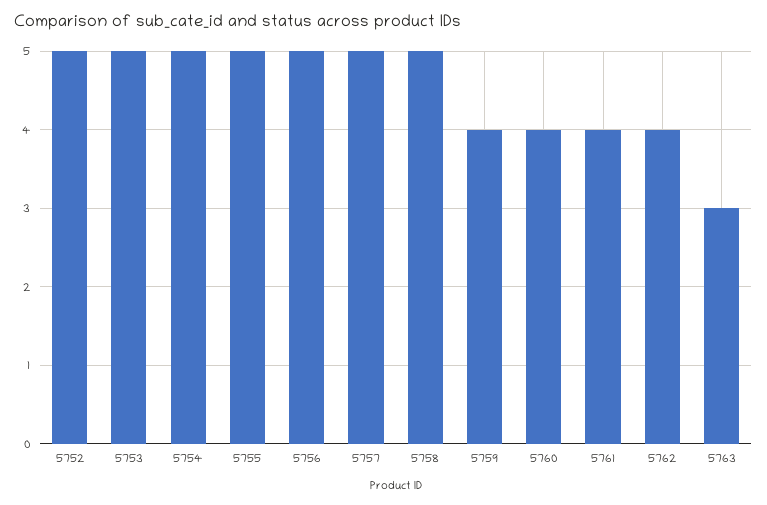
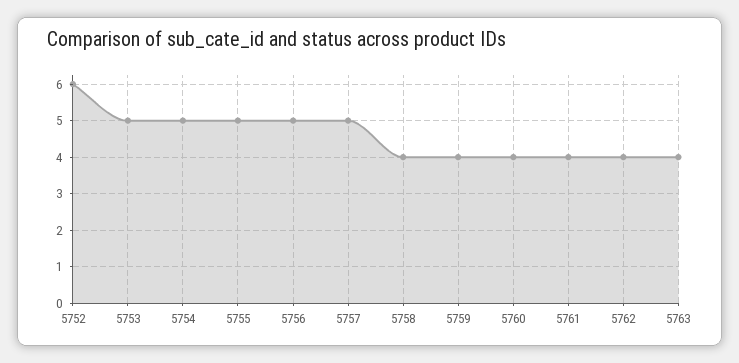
5752: 5 -> 6
5758: 5 -> 4
5763: 3 -> 4

